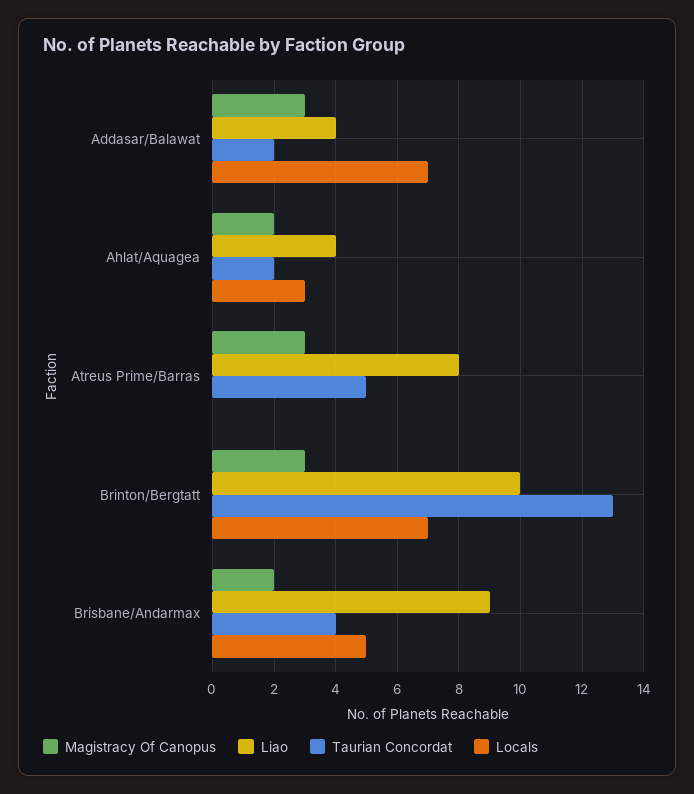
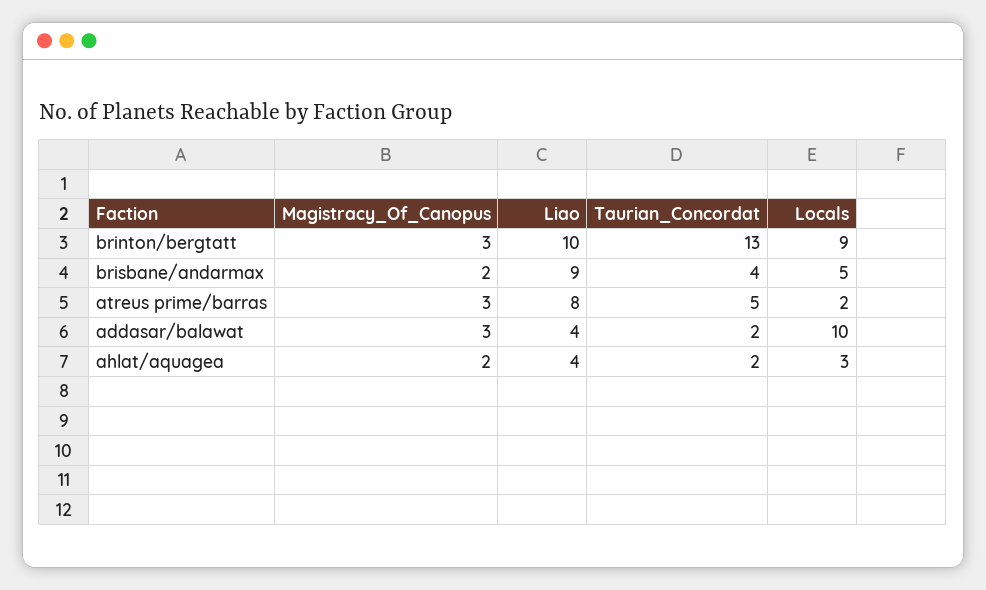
Locals, Addasar/Balawat: 7 -> 10
Locals, Atreus Prime/Barras: 0 -> 2
Locals, Brinton/Bergtatt: 7 -> 9

